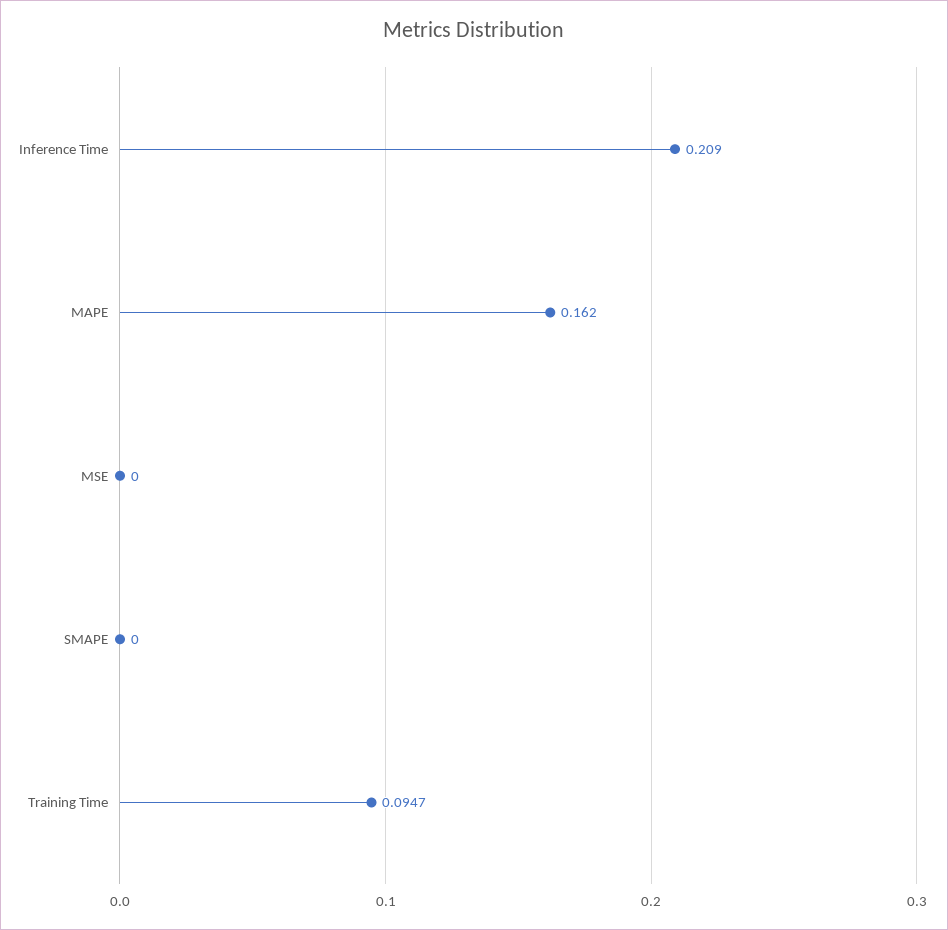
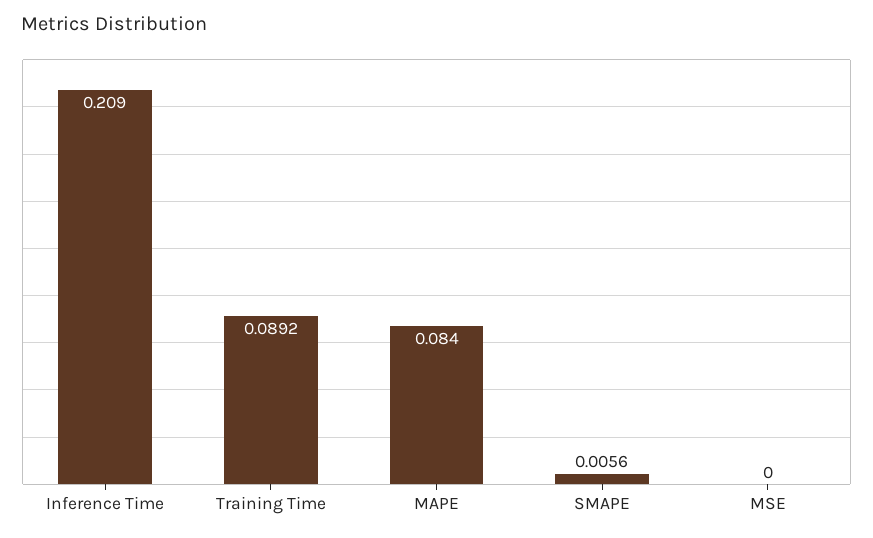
MAPE: 0.162 -> 0.084
SMAPE: 0 -> 0.0056
Training Time: 0.0947 -> 0.0892

